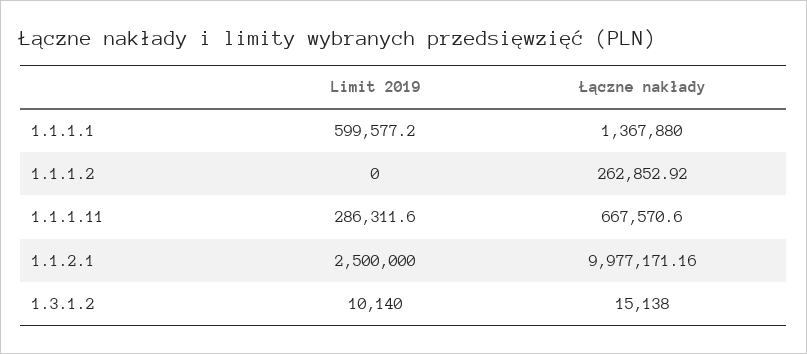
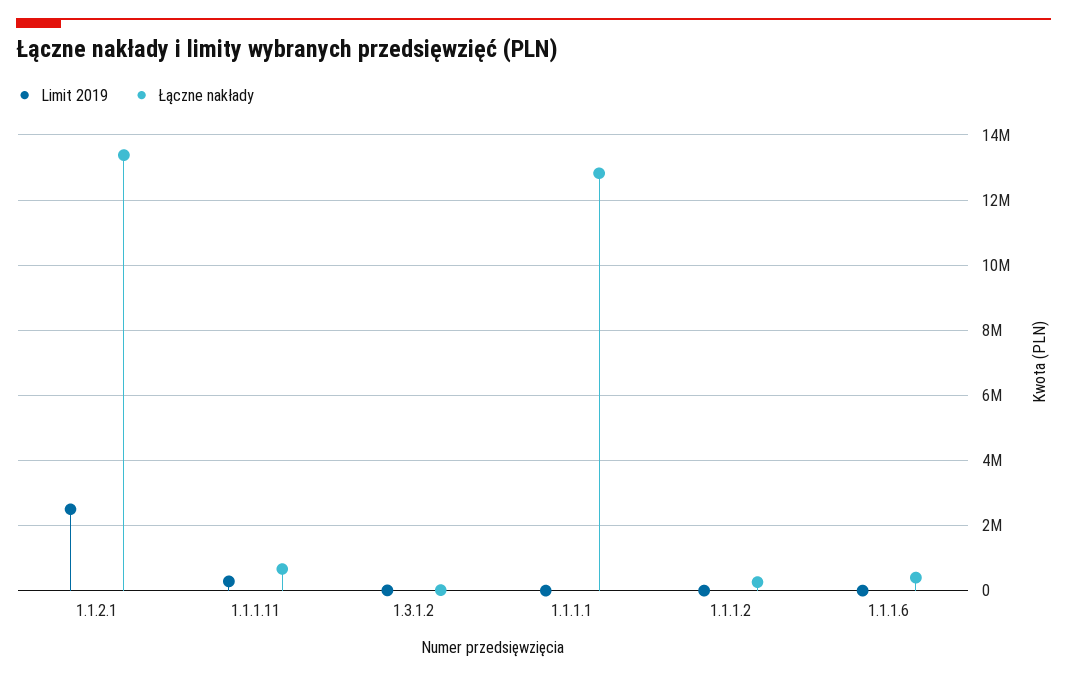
Limit 2019, 1.1.1.1: 599577.2 -> 0
Łączne nakłady, 1.1.1.1: 1367880 -> 12800000
Łączne nakłady, 1.1.2.1: 9977171.16 -> 13400000
Limit 2019, 1.1.1.6: none -> 0
Łączne nakłady, 1.1.1.6: none -> 400000

